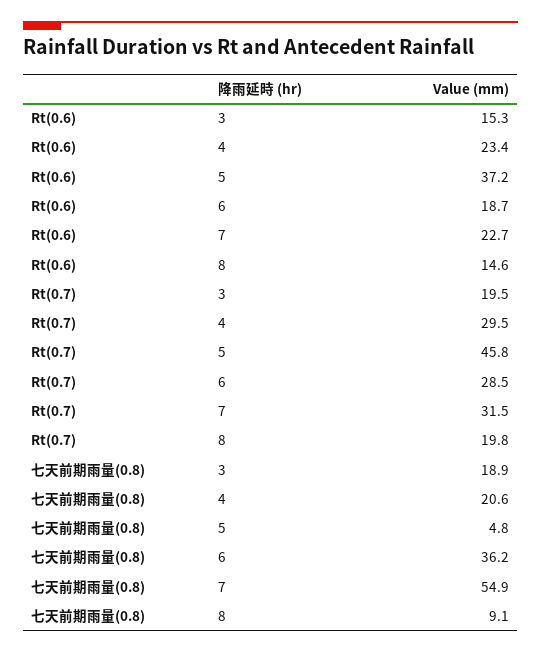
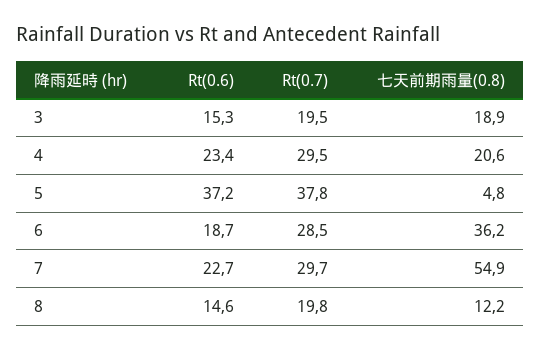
Rt(0.7), 5: 45.8 -> 37.8
Rt(0.7), 7: 31.5 -> 29.7
七天前期雨量(0.8), 8: 9.1 -> 12.2

